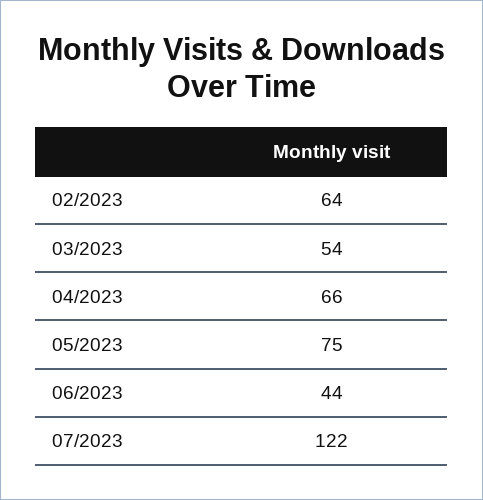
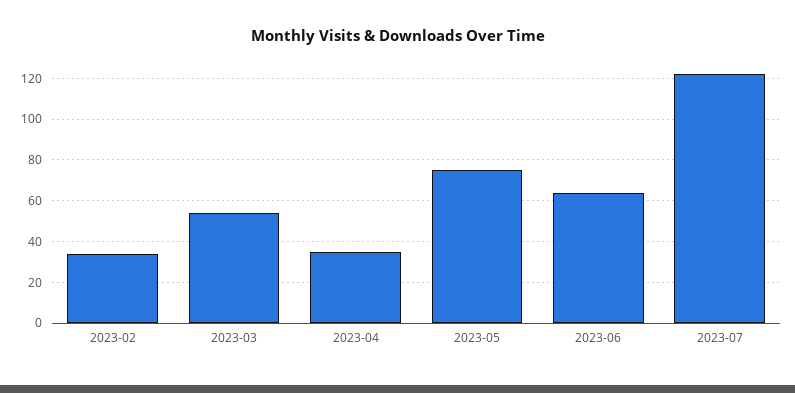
02/2023: 64 -> 35
04/2023: 66 -> 35
06/2023: 44 -> 65

